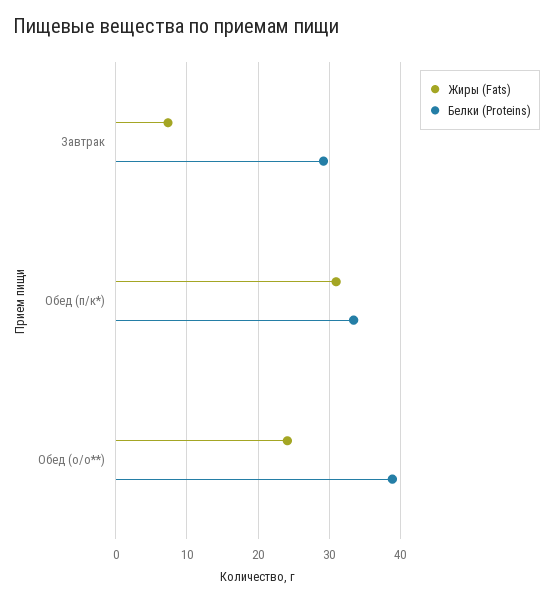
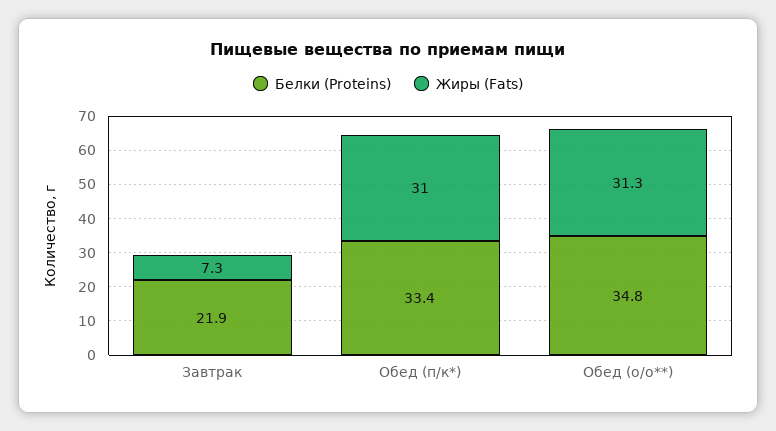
Белки (Proteins), Завтрак: 29 -> 21.9
Жиры (Fats), Обед (о/о**): 24 -> 31.3
Белки (Proteins), Обед (о/о**): 39 -> 34.8

